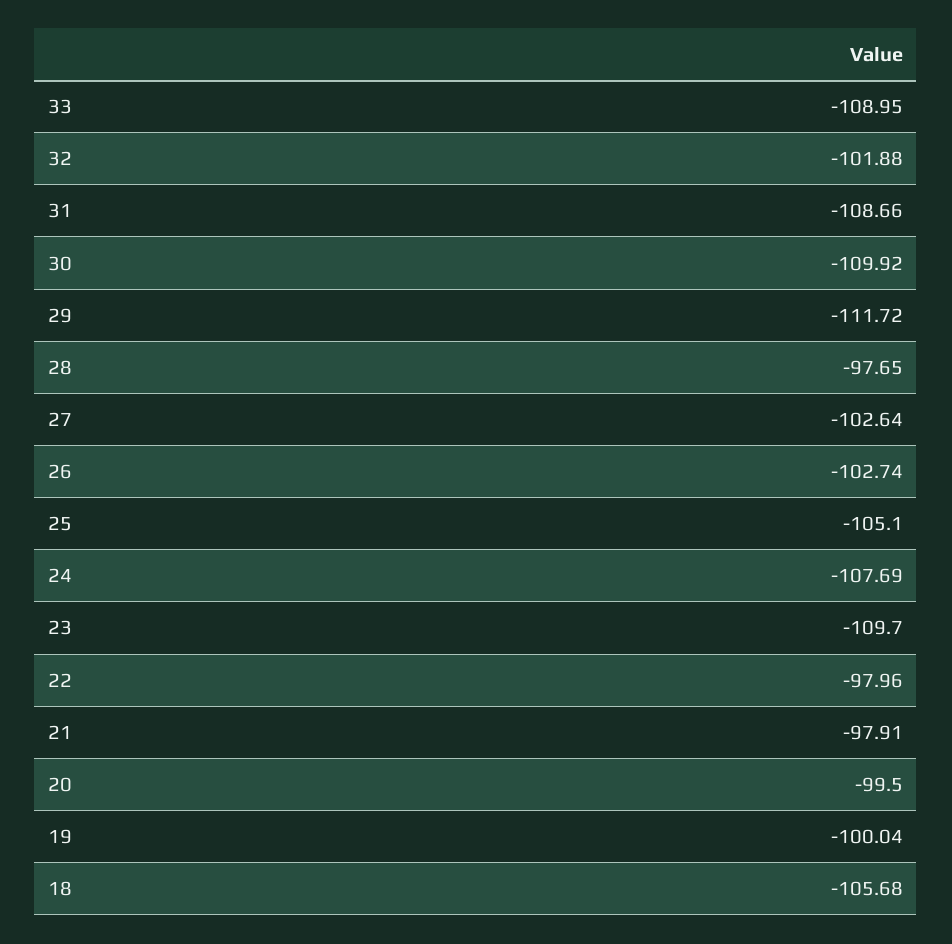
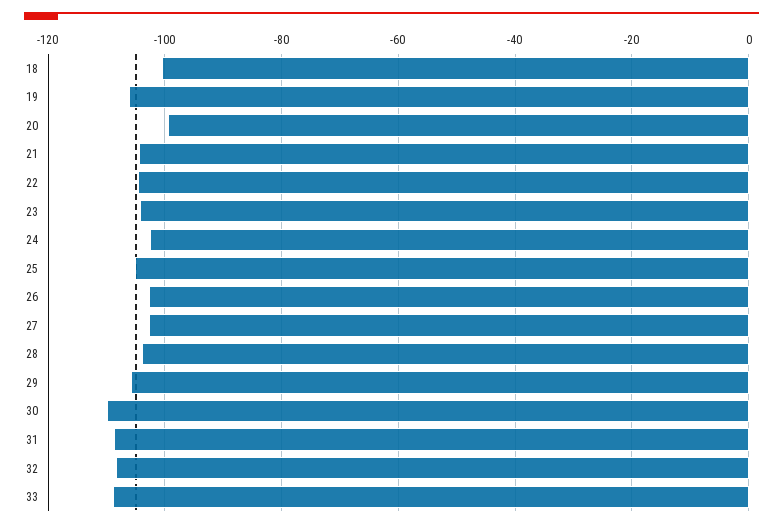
32: -101.88 -> -108
29: -111.72 -> -106
28: -97.65 -> -104
24: -107.69 -> -102
23: -109.7 -> -104
22: -97.96 -> -104
21: -97.91 -> -104
19: -100.04 -> -106
18: -105.68 -> -100

